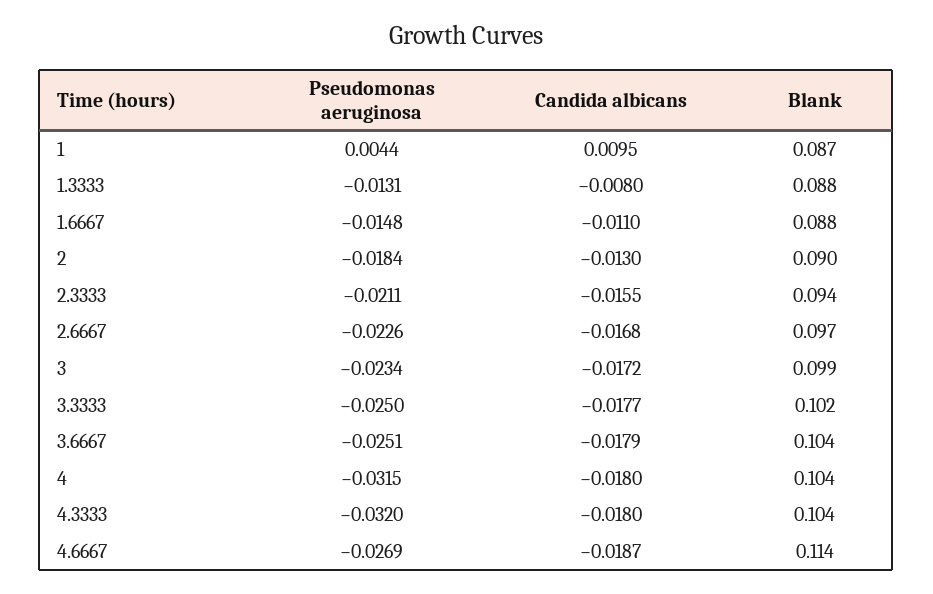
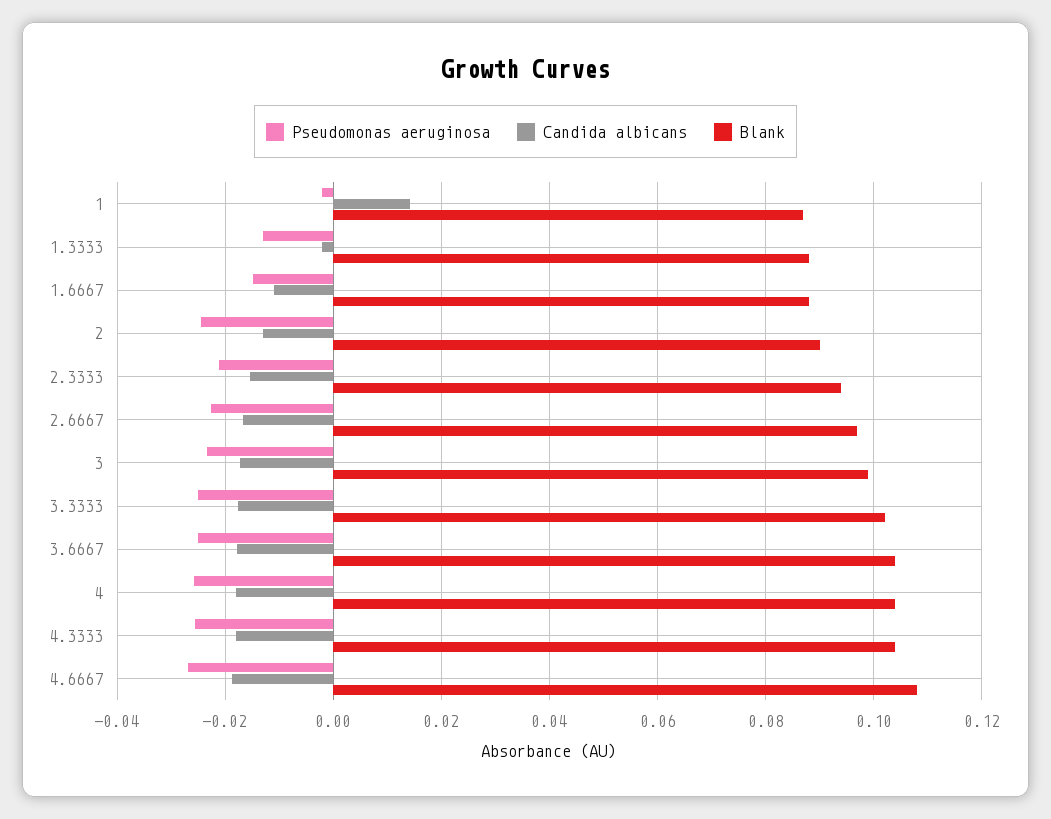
Pseudomonas aeruginosa, 1: 0.0044 -> -0.002
Candida albicans, 1: 0.0095 -> 0.014
Candida albicans, 1.3333: -0.008 -> -0.002
Pseudomonas aeruginosa, 2: -0.0184 -> -0.024
Pseudomonas aeruginosa, 4: -0.0315 -> -0.026
Pseudomonas aeruginosa, 4.3333: -0.032 -> -0.026
Blank, 4.6667: 0.114 -> 0.108

